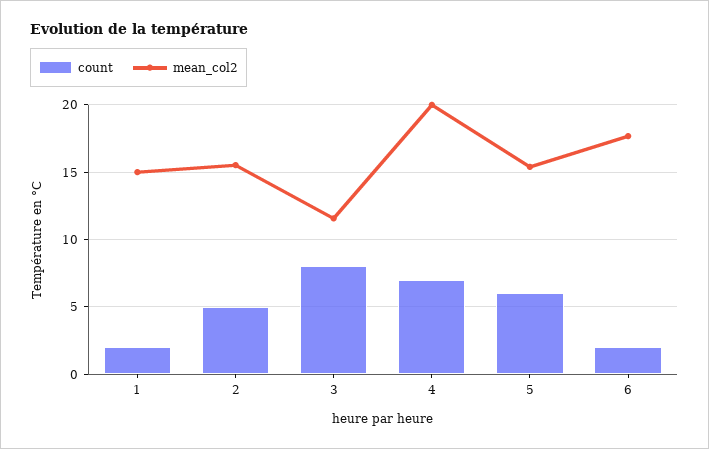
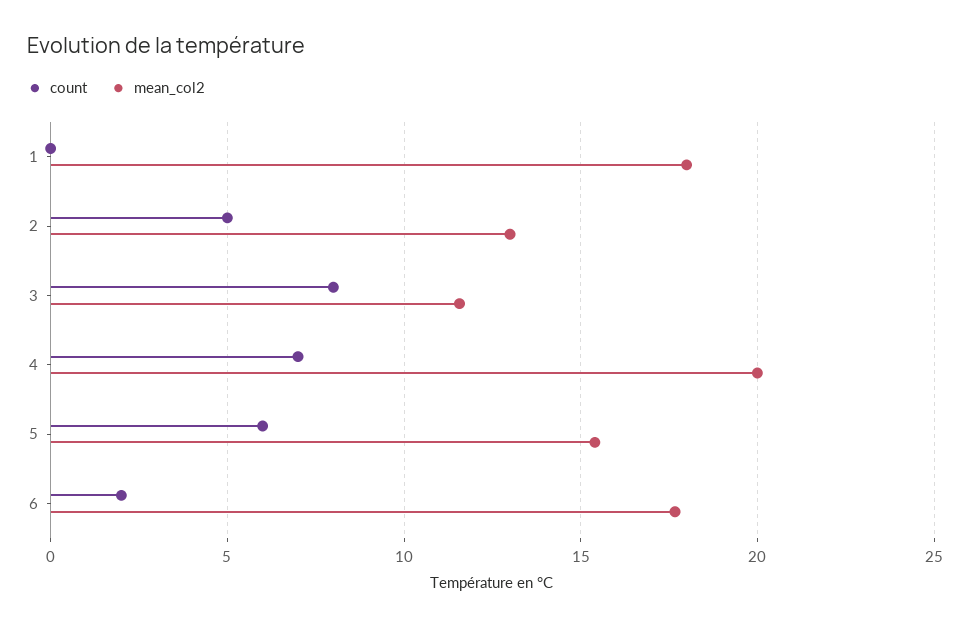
count, 1: 2 -> 0
mean_col2, 1: 15 -> 18
mean_col2, 2: 15.5 -> 13

